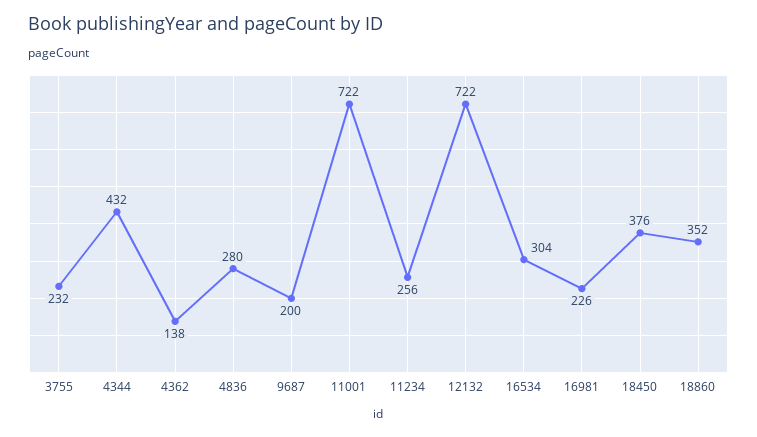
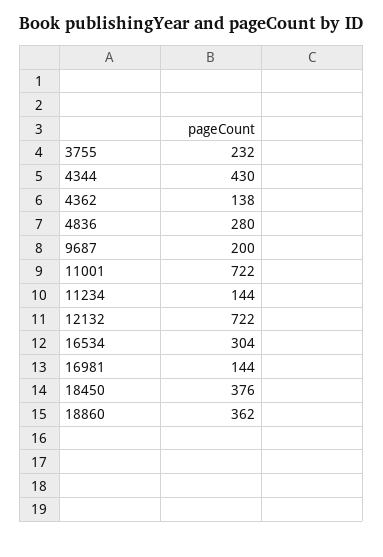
4344: 432 -> 430
11234: 256 -> 144
16981: 226 -> 144
18860: 352 -> 362

